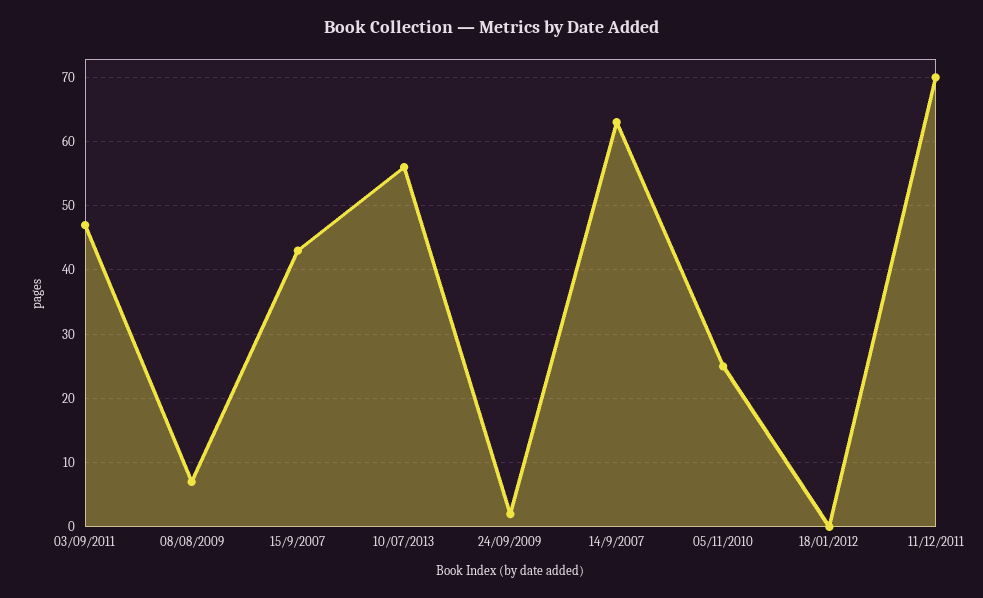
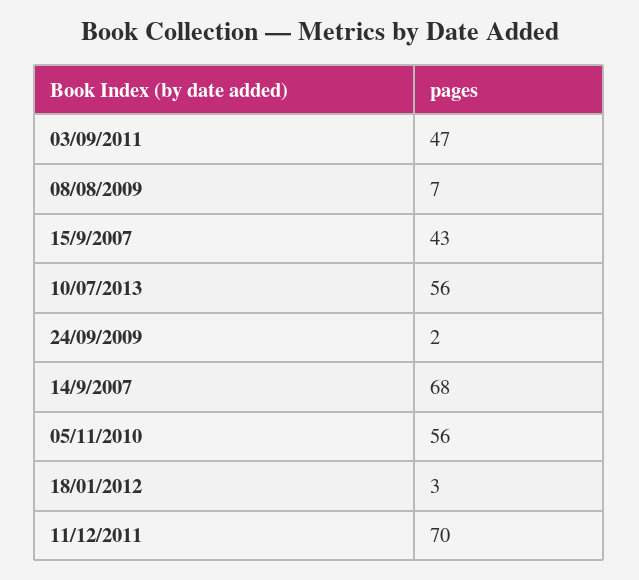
14/9/2007: 63 -> 68
05/11/2010: 25 -> 56
18/01/2012: 0 -> 3

